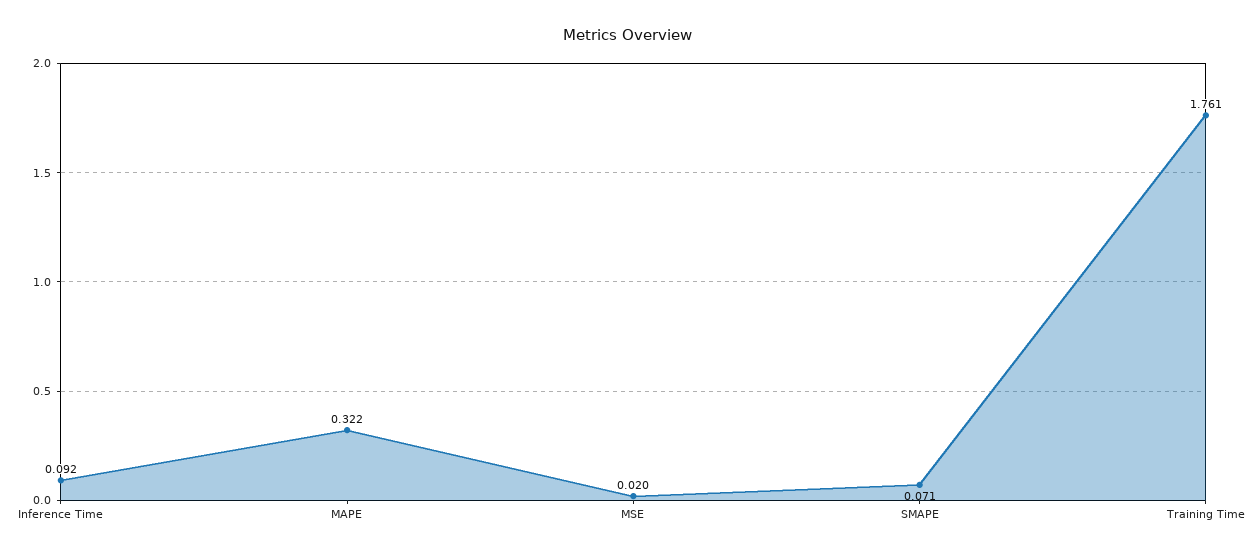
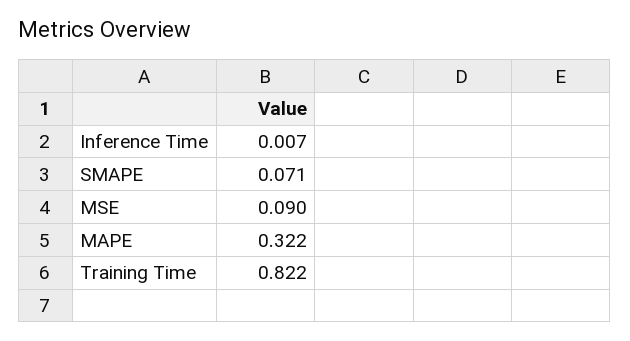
Inference Time: 0.092 -> 0.007
MSE: 0.02 -> 0.09
Training Time: 1.761 -> 0.822

